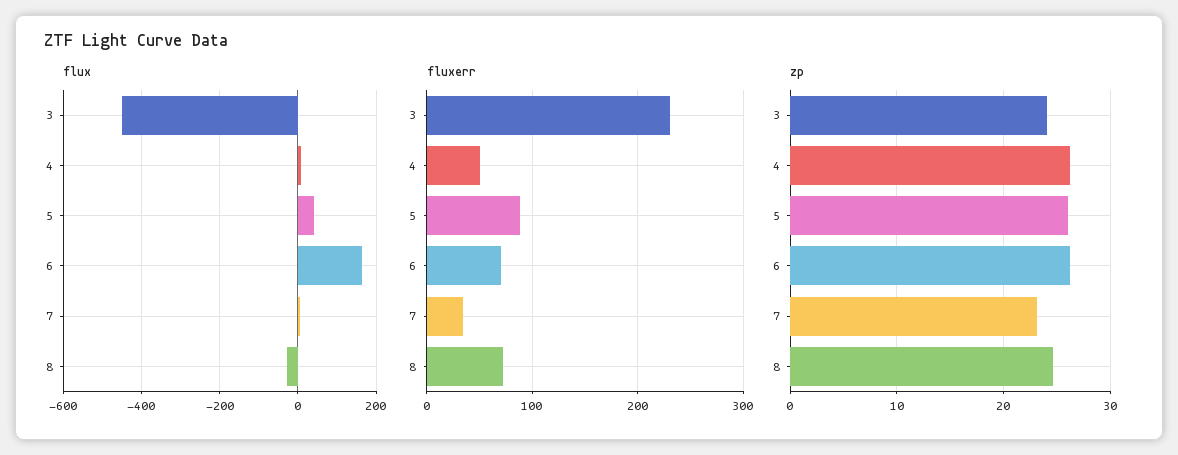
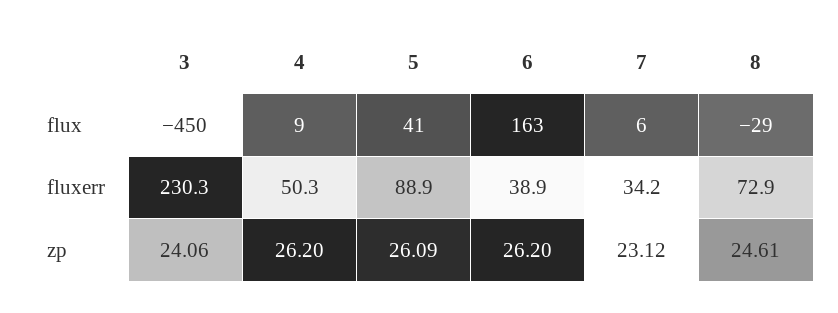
fluxerr, 6: 70 -> 38.9

